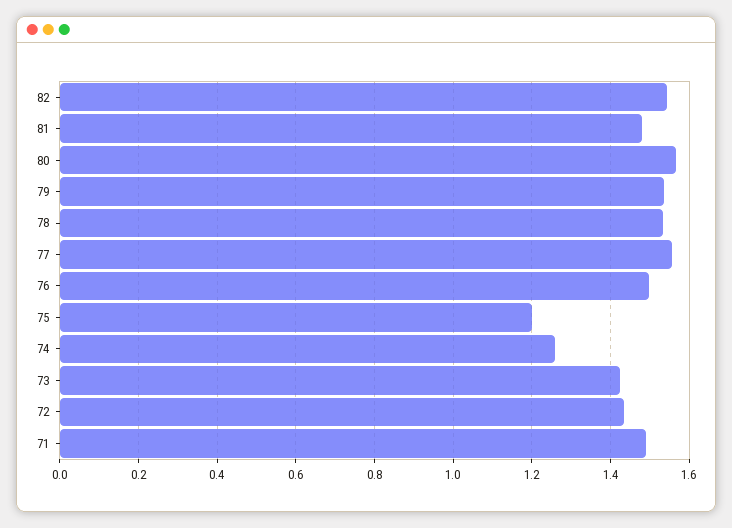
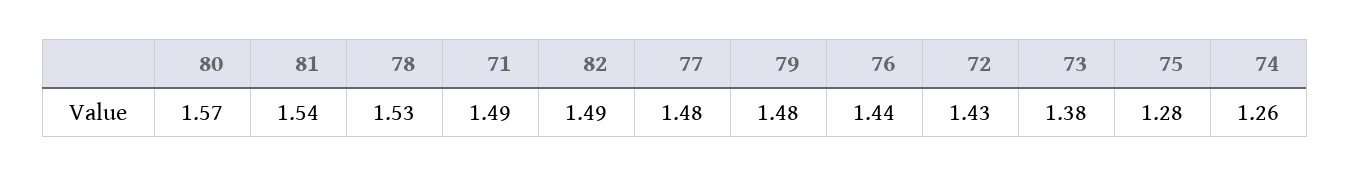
82: 1.54 -> 1.49
81: 1.48 -> 1.54
79: 1.54 -> 1.48
77: 1.56 -> 1.48
76: 1.5 -> 1.44
75: 1.2 -> 1.28
73: 1.42 -> 1.38

